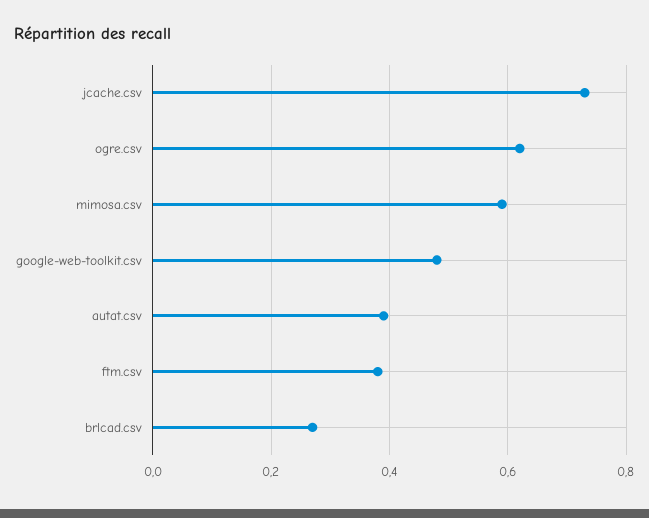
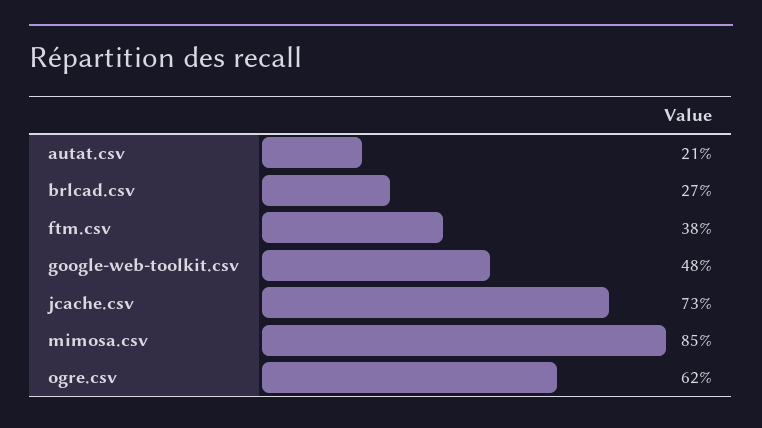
mimosa.csv: 0.6 -> 0.85
autat.csv: 0.4 -> 0.21

